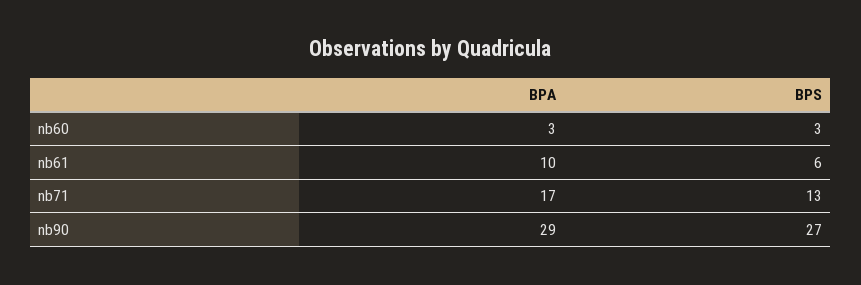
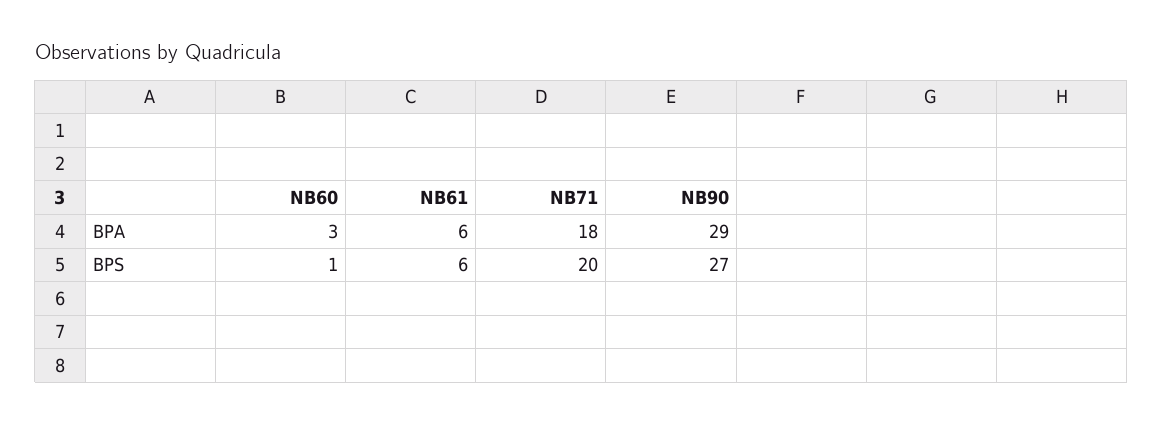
BPS, nb60: 3 -> 1
BPA, nb61: 10 -> 6
BPA, nb71: 17 -> 18
BPS, nb71: 13 -> 20

